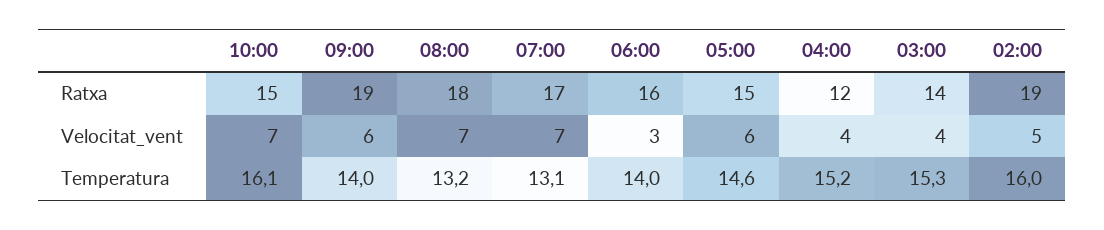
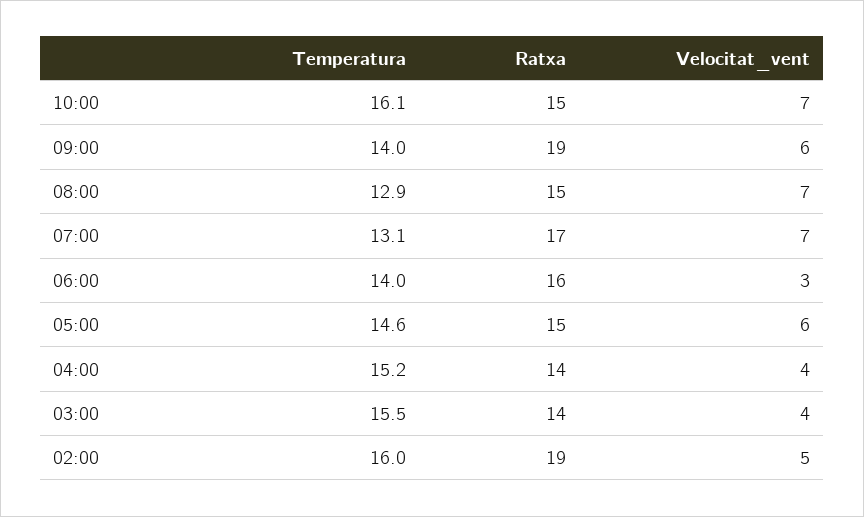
08:00, Ratxa: 18 -> 15
04:00, Ratxa: 12 -> 14
08:00, Temperatura: 13.2 -> 12.9
03:00, Temperatura: 15.3 -> 15.5

